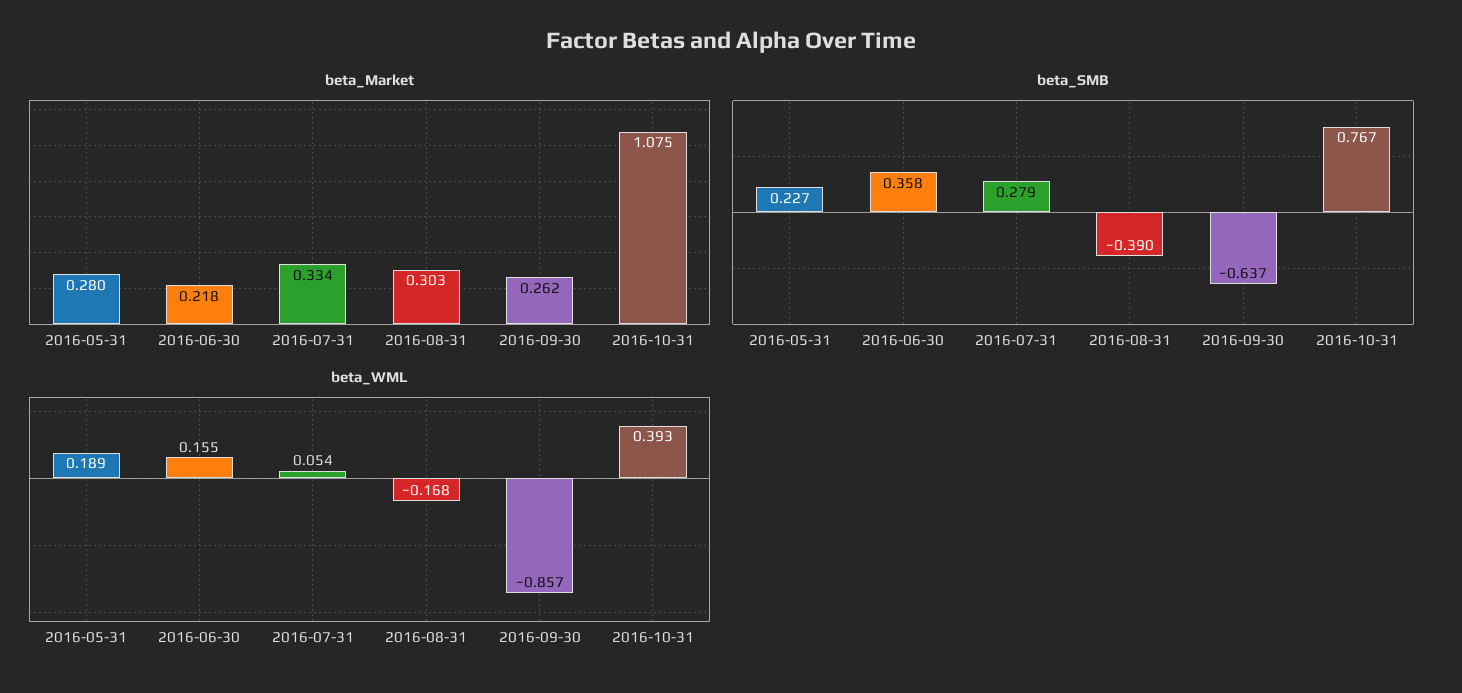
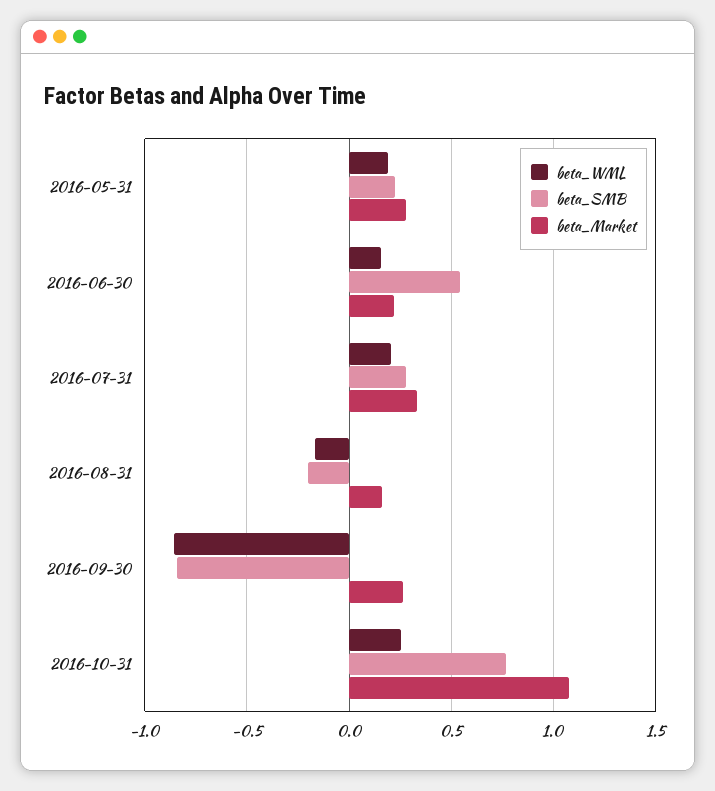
beta_Market, 2016-08-31: 0.303 -> 0.15
beta_SMB, 2016-06-30: 0.358 -> 0.55
beta_SMB, 2016-08-31: -0.39 -> -0.2
beta_SMB, 2016-09-30: -0.637 -> -0.85
beta_WML, 2016-07-31: 0.054 -> 0.2
beta_WML, 2016-10-31: 0.393 -> 0.25

